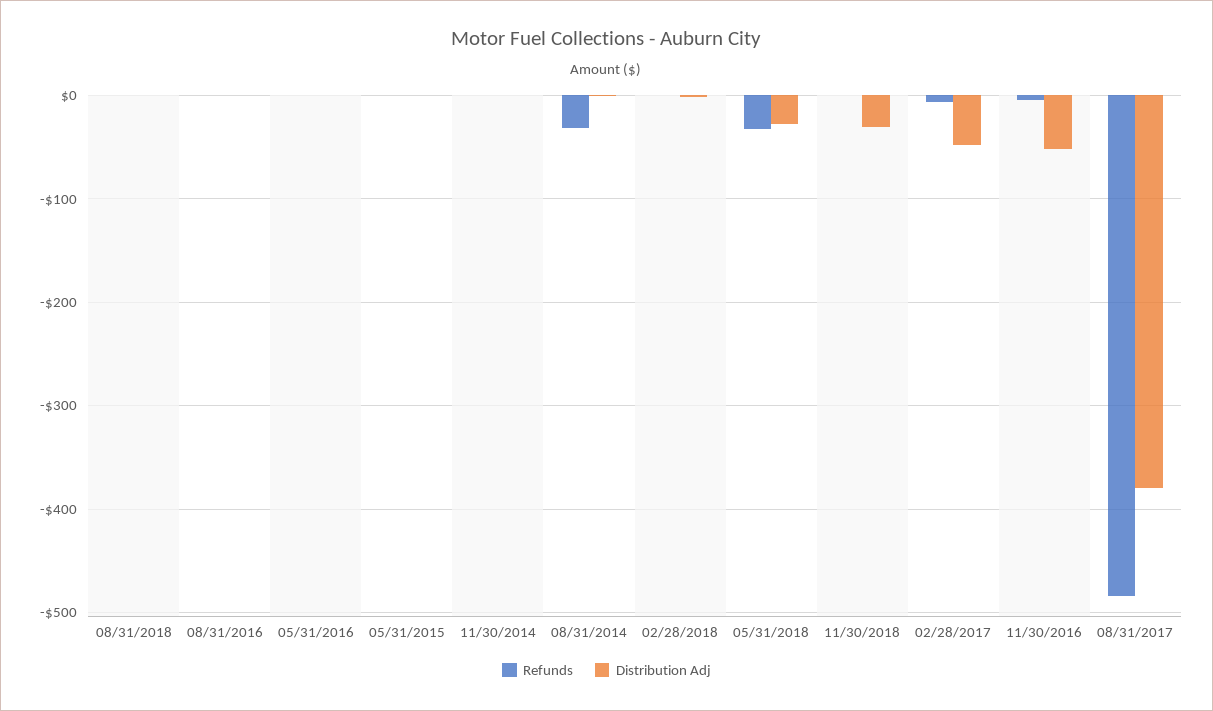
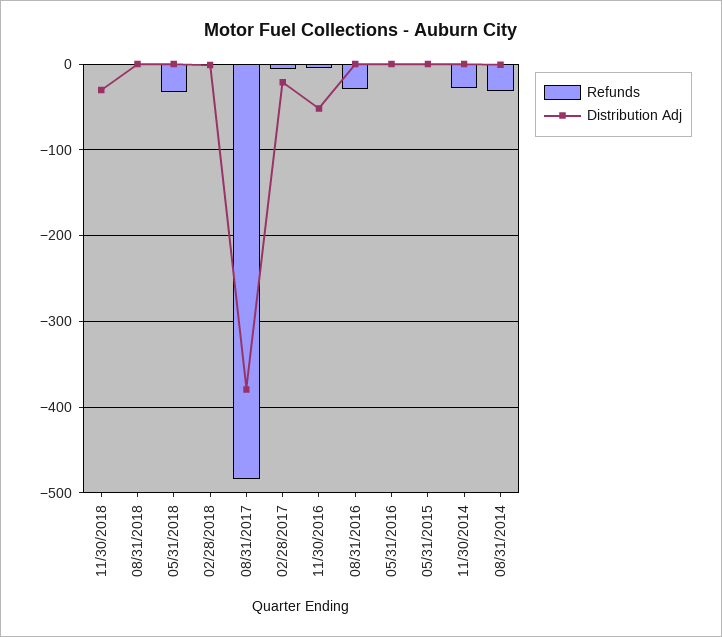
Refunds, 08/31/2016: 0 -> -30
Refunds, 11/30/2014: 0 -> -30
Distribution Adj, 05/31/2018: -30 -> 0
Distribution Adj, 02/28/2017: -50 -> -20

